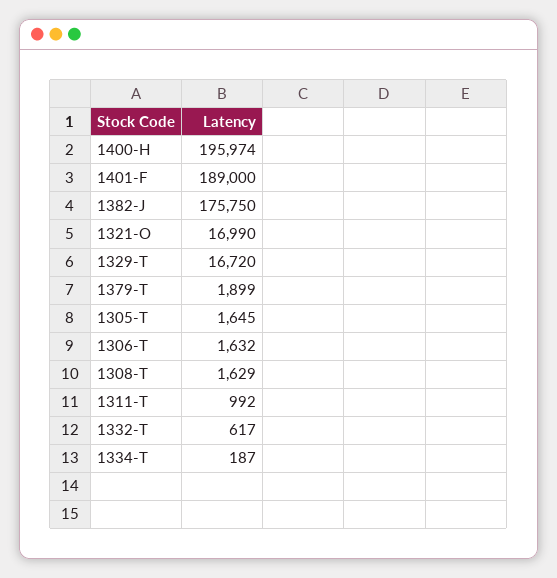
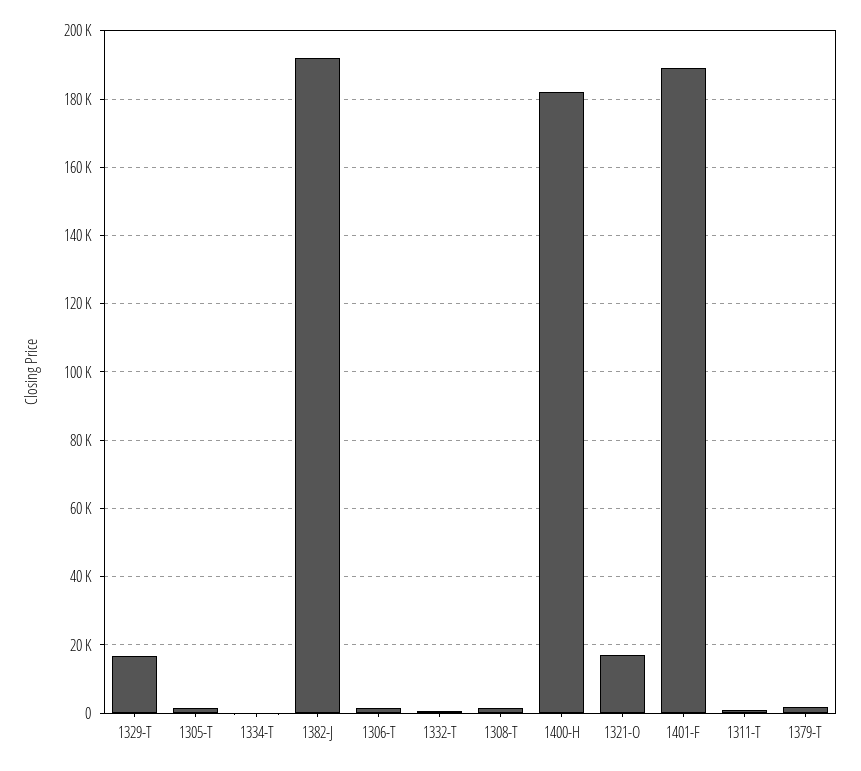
1400-H: 195974 -> 182000
1382-J: 175750 -> 192000

